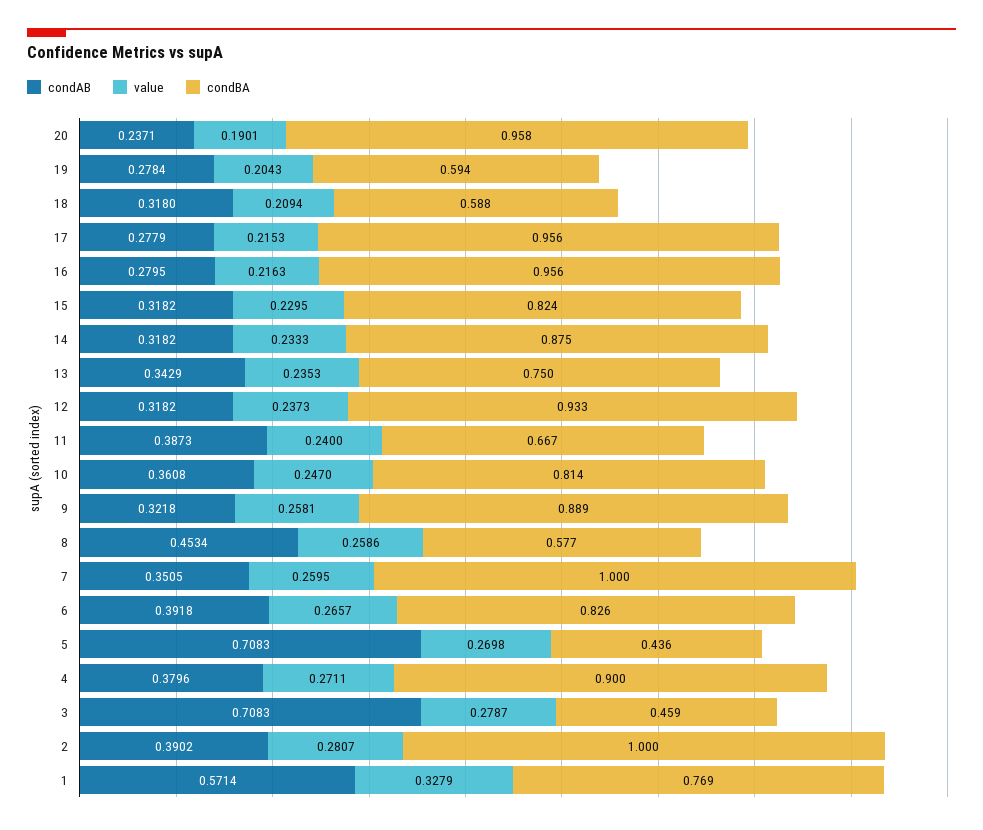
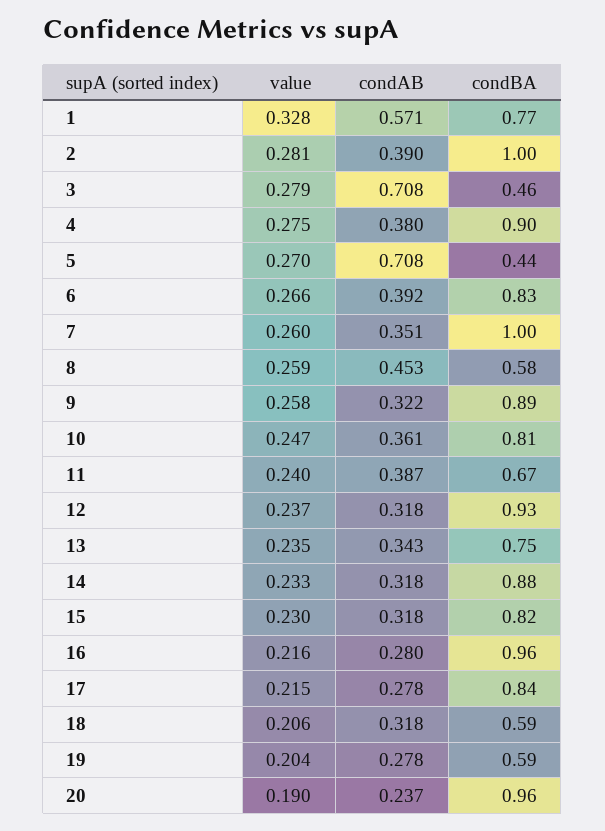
value, 18: 0.2094 -> 0.206
condBA, 17: 0.956 -> 0.84
value, 4: 0.2711 -> 0.275

